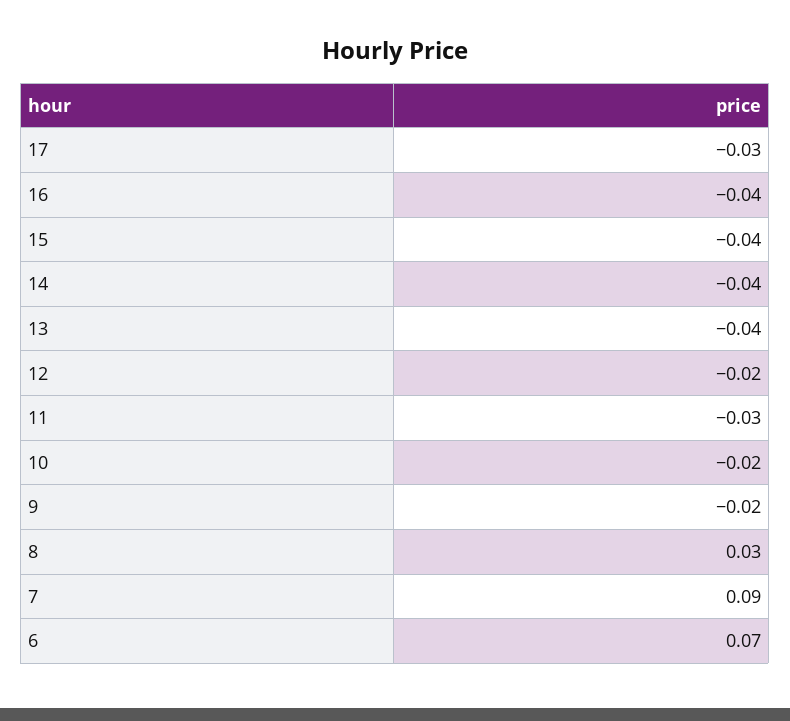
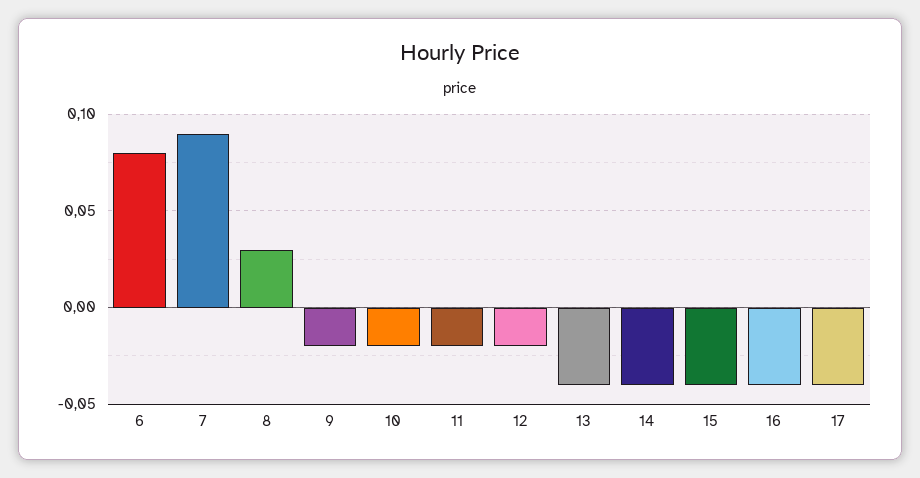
17: -0.03 -> -0.04
11: -0.03 -> -0.02
6: 0.07 -> 0.08

